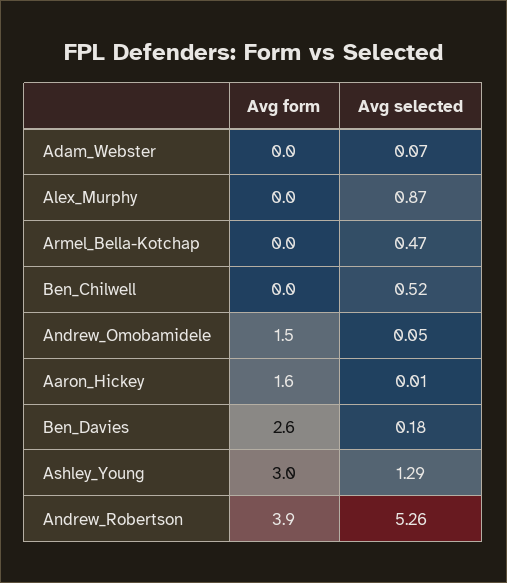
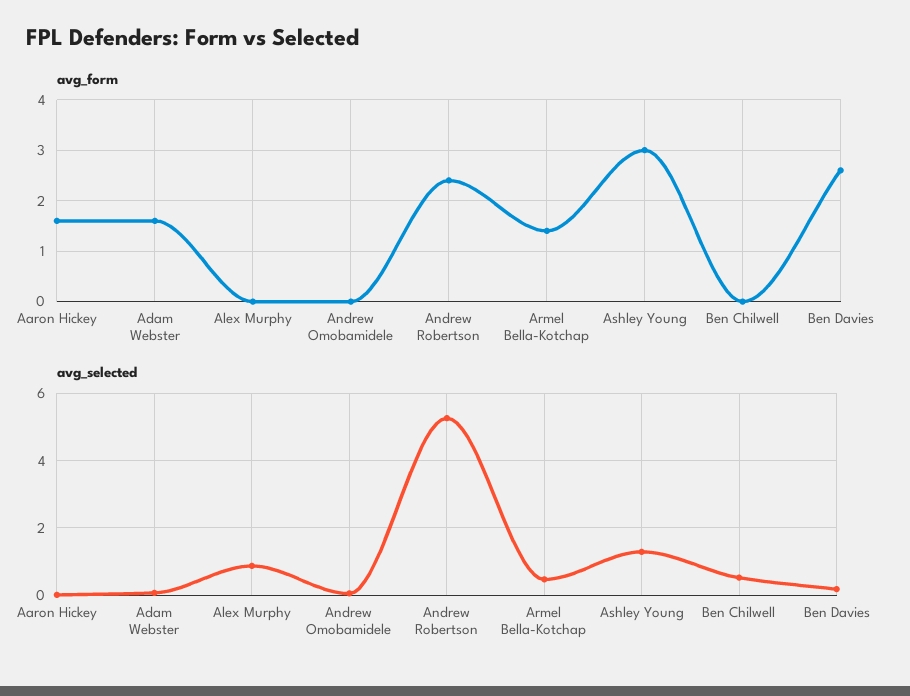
Avg form, Adam_Webster: 0 -> 1.5
Avg form, Armel_Bella-Kotchap: 0 -> 1.5
Avg form, Andrew_Omobamidele: 1.5 -> 0
Avg form, Andrew_Robertson: 3.9 -> 2.5

